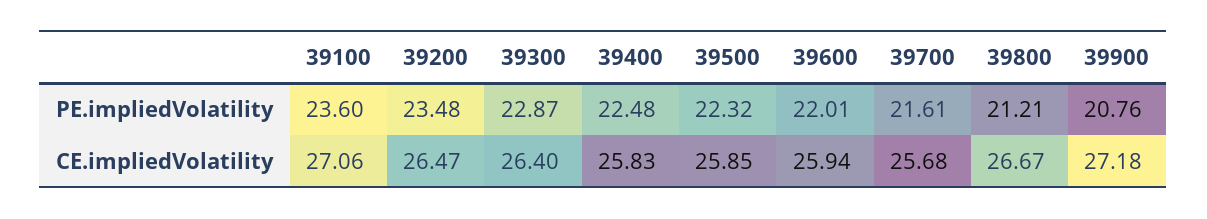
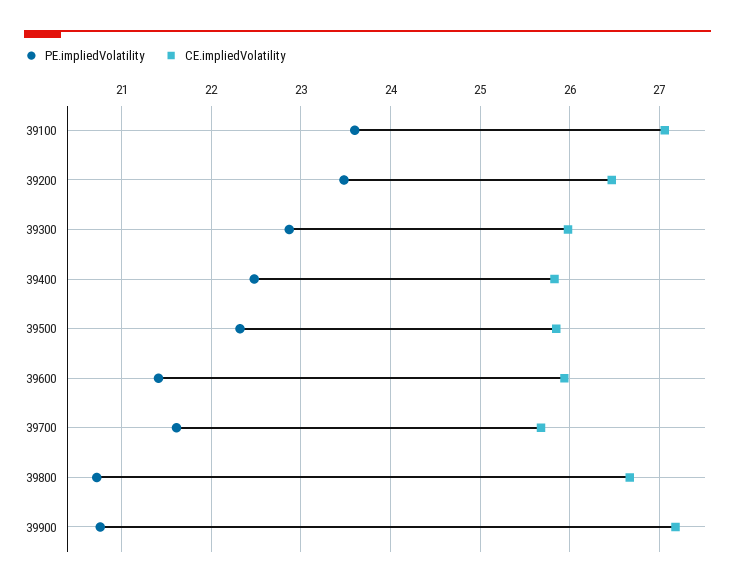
PE.impliedVolatility, 39600: 22.01 -> 21.4
PE.impliedVolatility, 39800: 21.21 -> 20.7
CE.impliedVolatility, 39300: 26.4 -> 26

